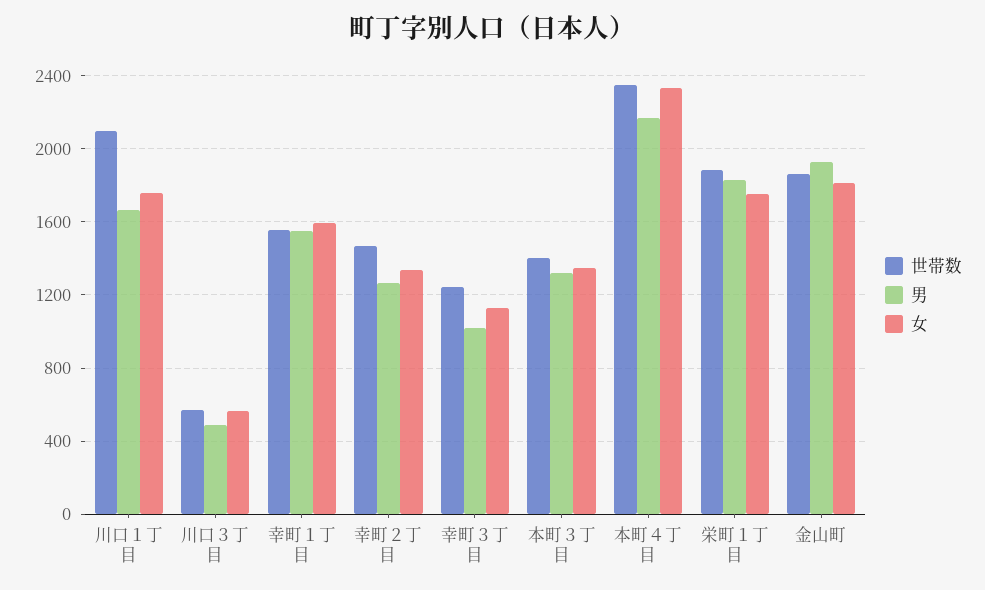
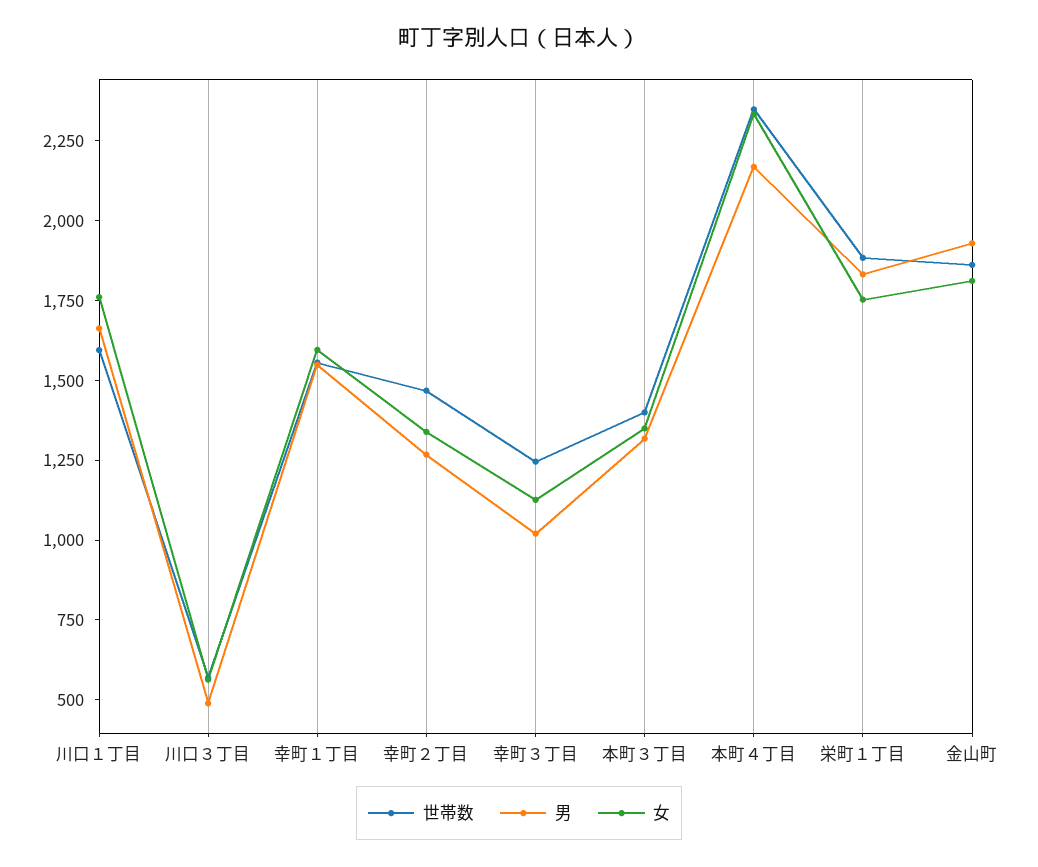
世帯数, 川口１丁目: 2100 -> 1600

